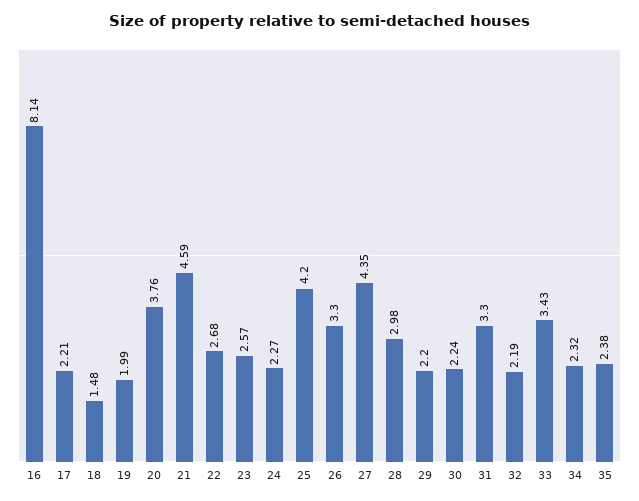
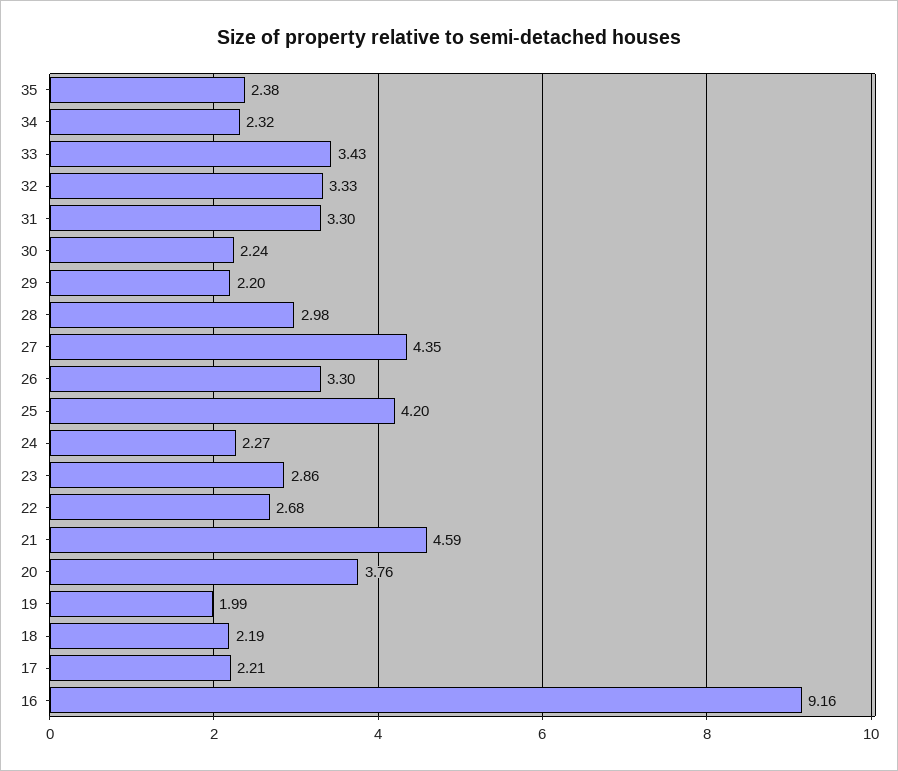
16: 8.14 -> 9.16
18: 1.48 -> 2.19
23: 2.57 -> 2.86
32: 2.19 -> 3.33

